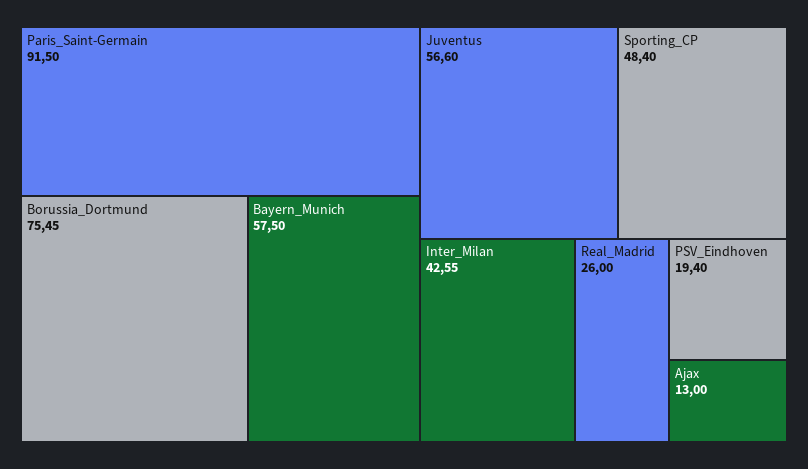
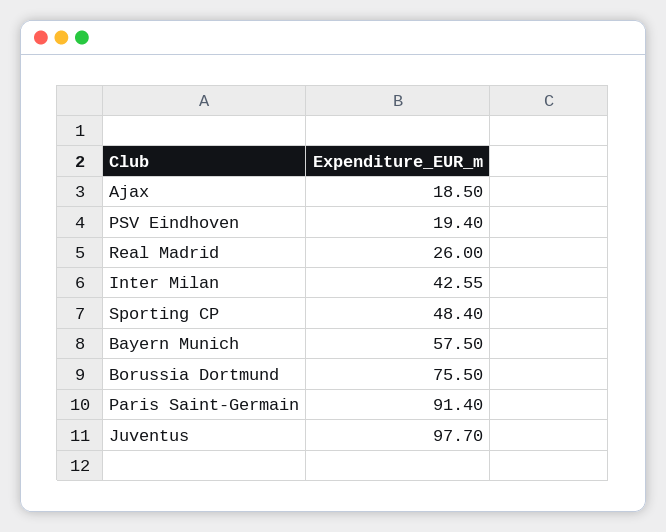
Paris_Saint-Germain: 91.5 -> 91.4
Borussia_Dortmund: 75.45 -> 75.5
Juventus: 56.6 -> 97.7
Ajax: 13 -> 18.5

